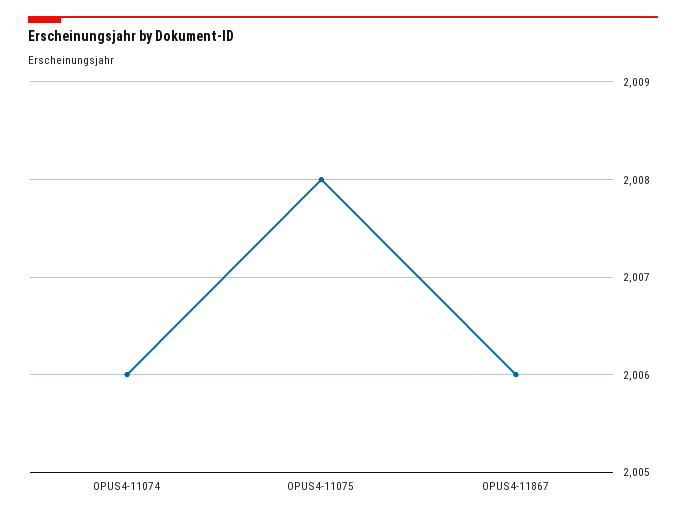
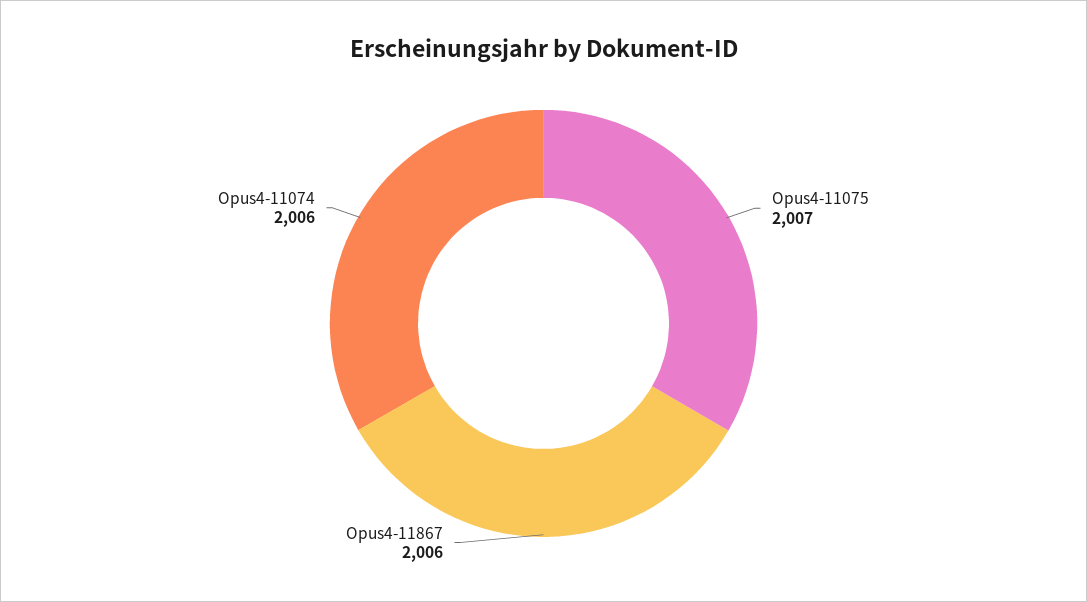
OPUS4-11075: 2008 -> 2007

